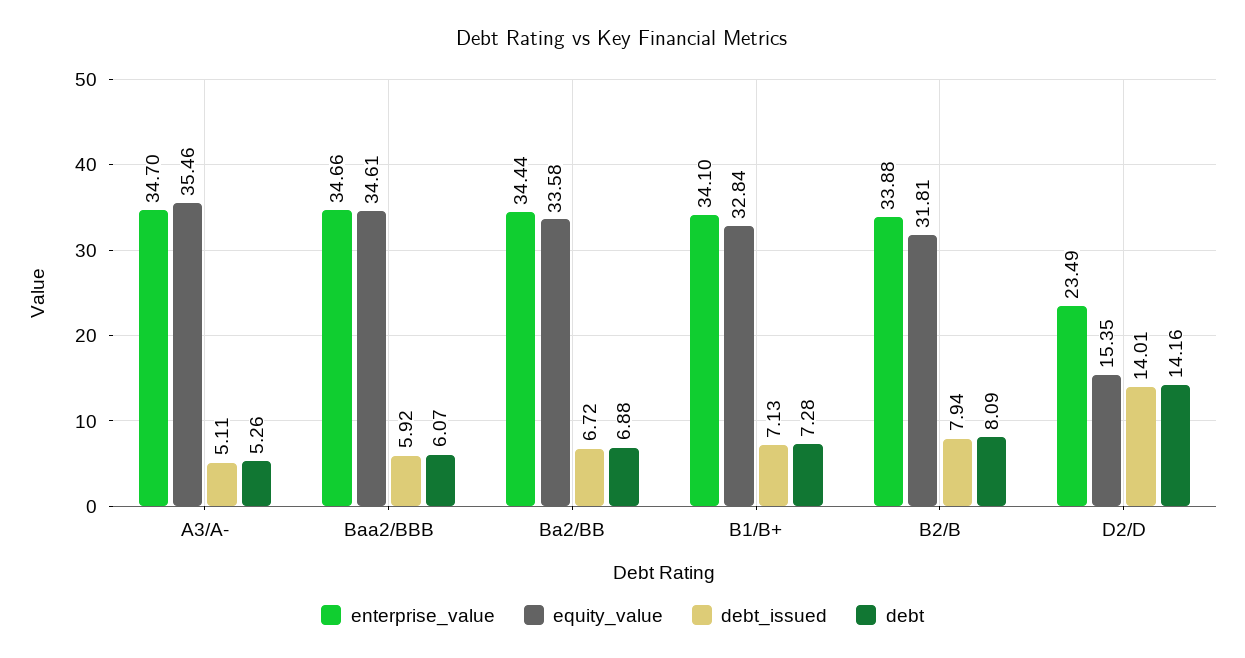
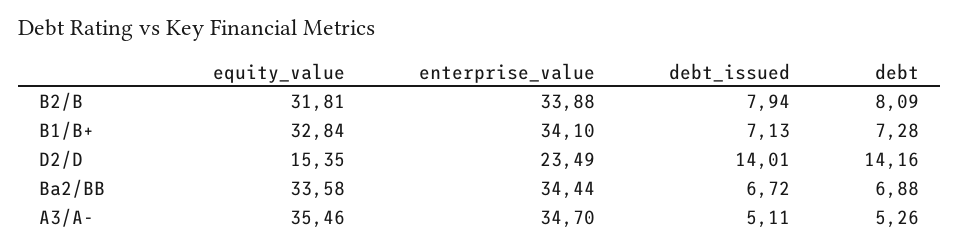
enterprise_value, Baa2/BBB: 34.66 -> none
equity_value, Baa2/BBB: 34.61 -> none
debt_issued, Baa2/BBB: 5.92 -> none
debt, Baa2/BBB: 6.07 -> none

